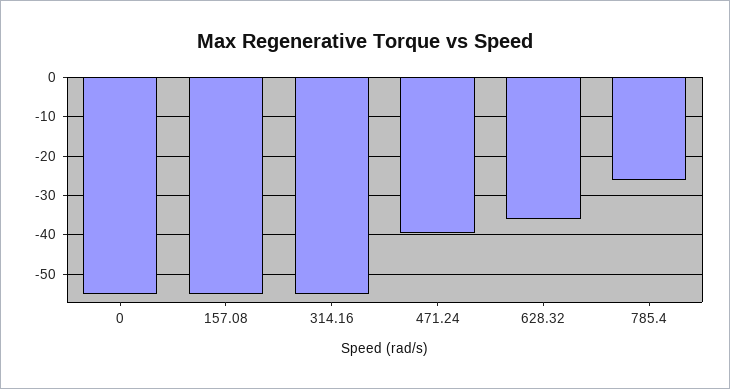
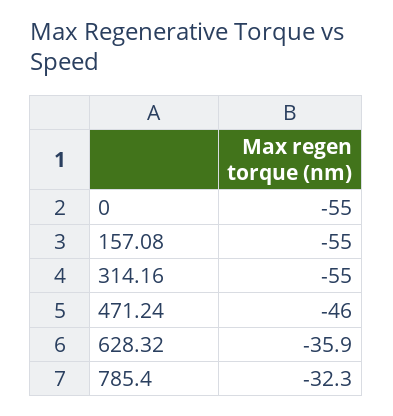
471.24: -40 -> -46
785.4: -26 -> -32.3

